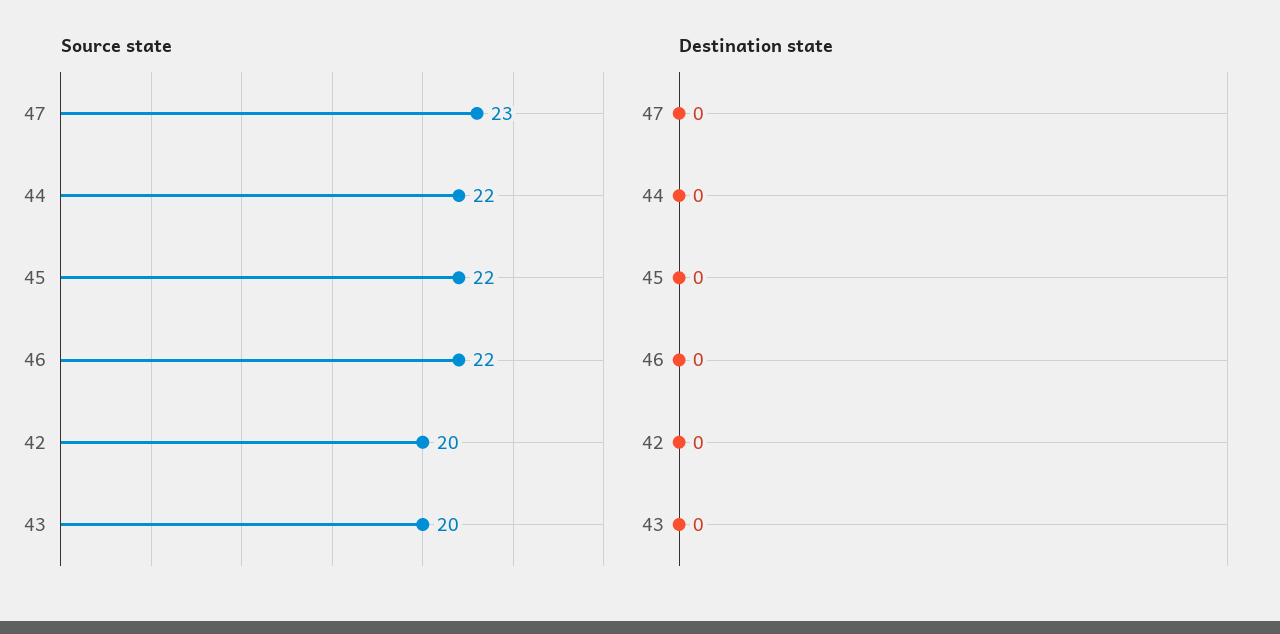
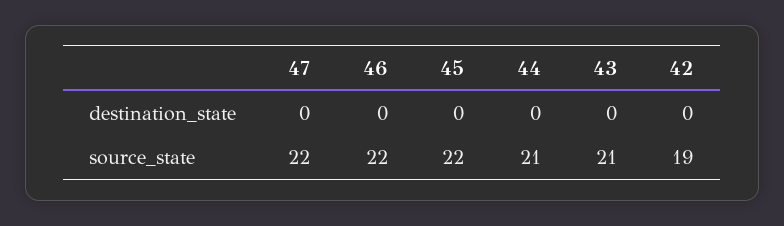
Source state, 47: 23 -> 22
Source state, 44: 22 -> 21
Source state, 42: 20 -> 19
Source state, 43: 20 -> 21

